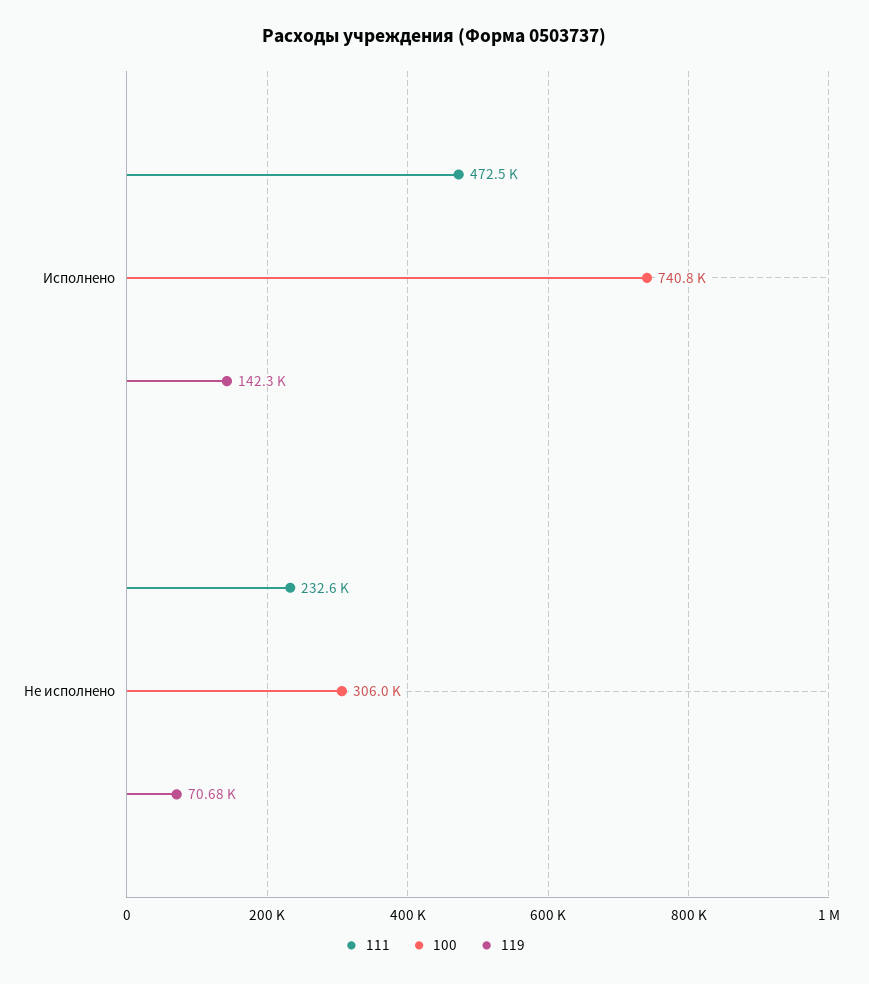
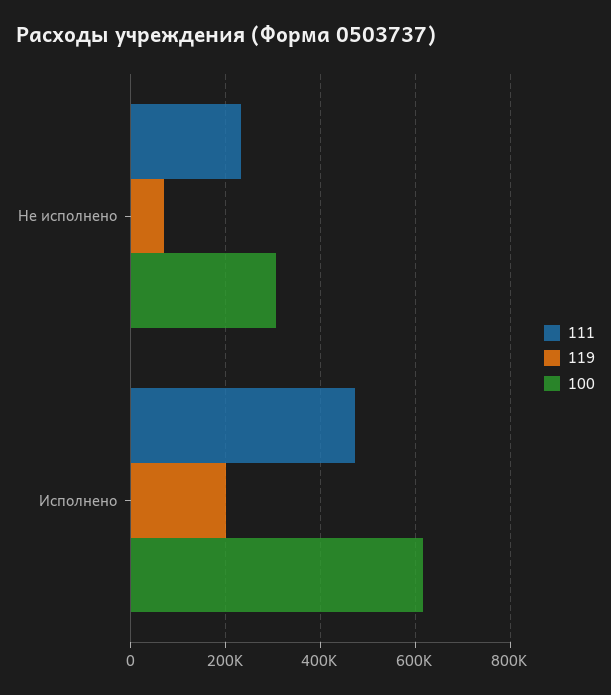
100, Исполнено: 740800 -> 620000
119, Исполнено: 142300 -> 200000

